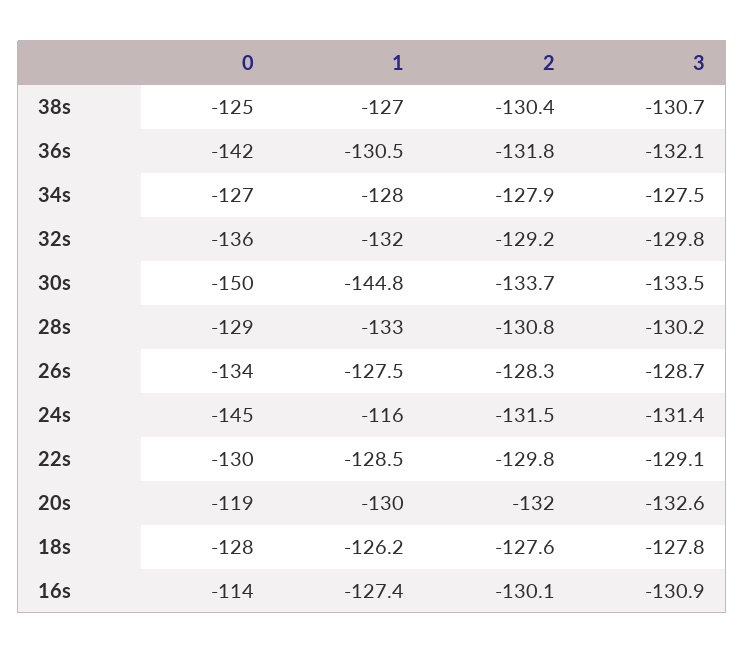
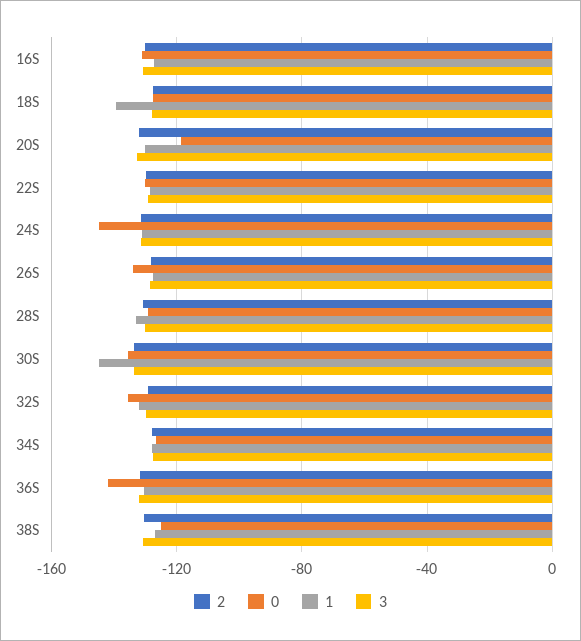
0, 30s: -150 -> -135
1, 24s: -116 -> -130
1, 18s: -126.2 -> -140
0, 16s: -114 -> -130

